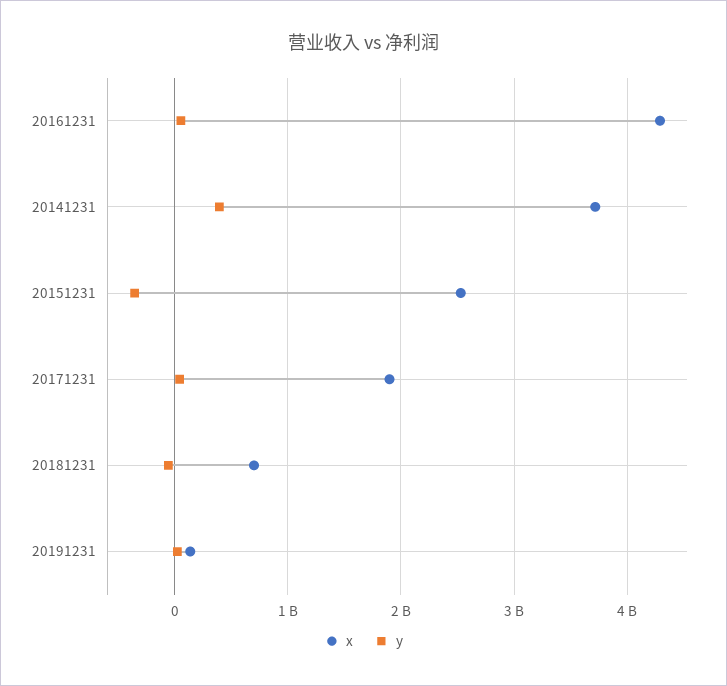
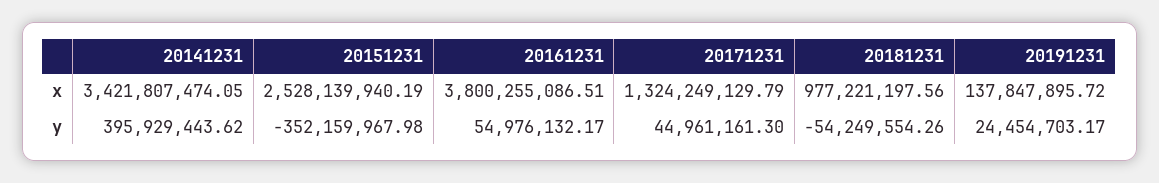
x, 20161231: 4300000000 -> 3800255086.51
x, 20141231: 3700000000 -> 3421807474.05
x, 20171231: 1900000000 -> 1324249129.79
x, 20181231: 700000000 -> 977221197.56

